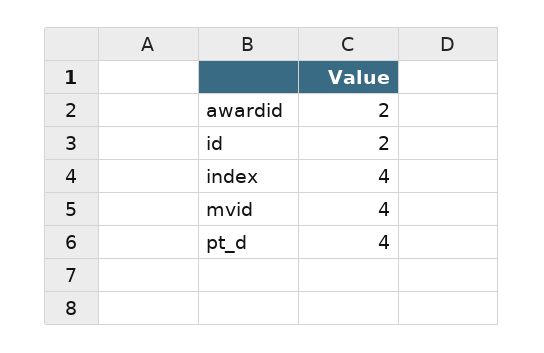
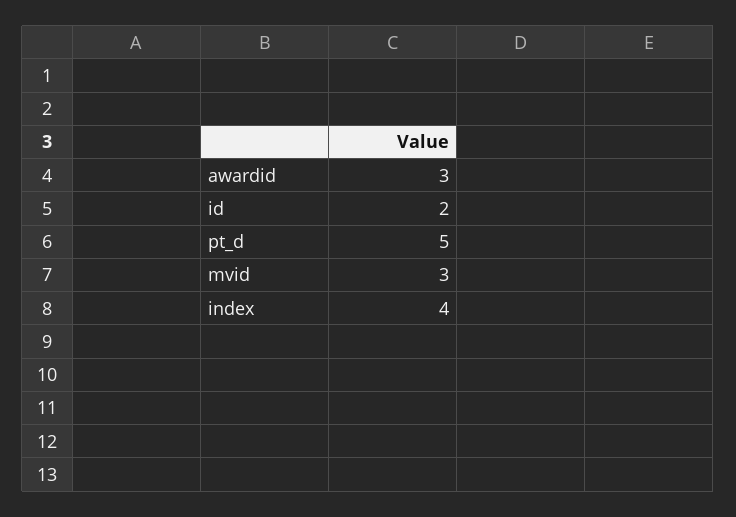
awardid: 2 -> 3
mvid: 4 -> 3
pt_d: 4 -> 5

